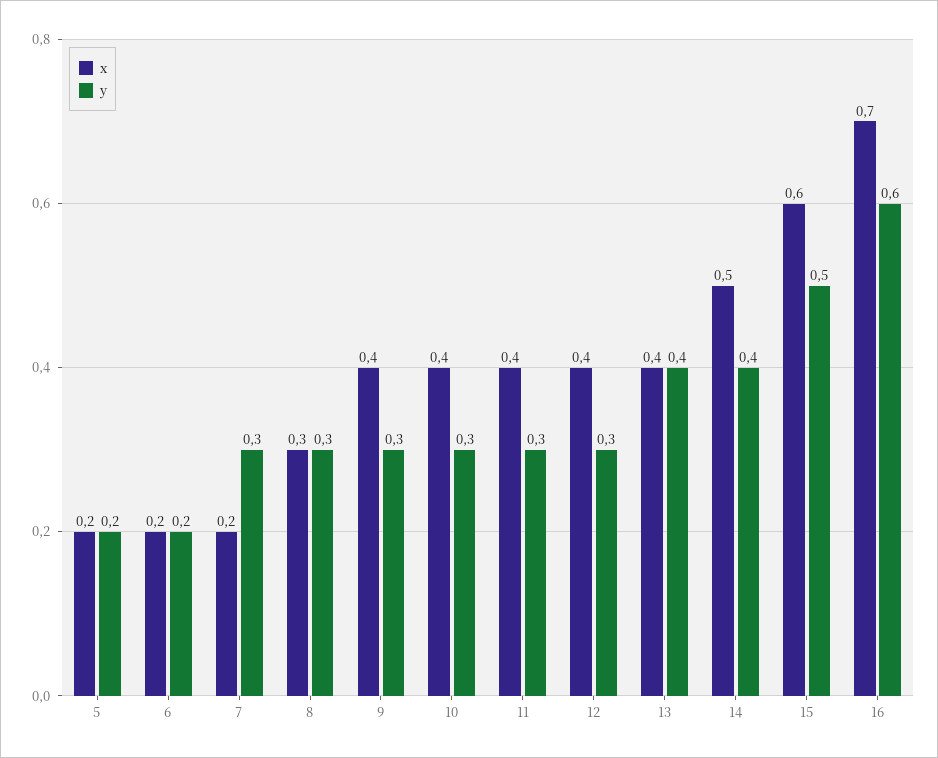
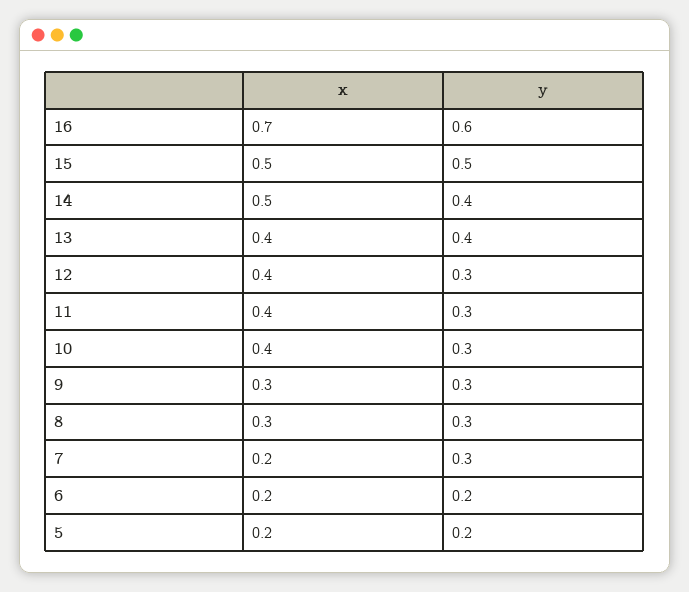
x, 9: 0.4 -> 0.3
x, 15: 0.6 -> 0.5

